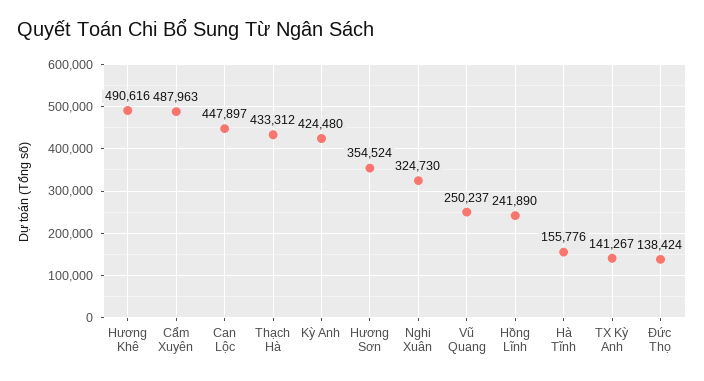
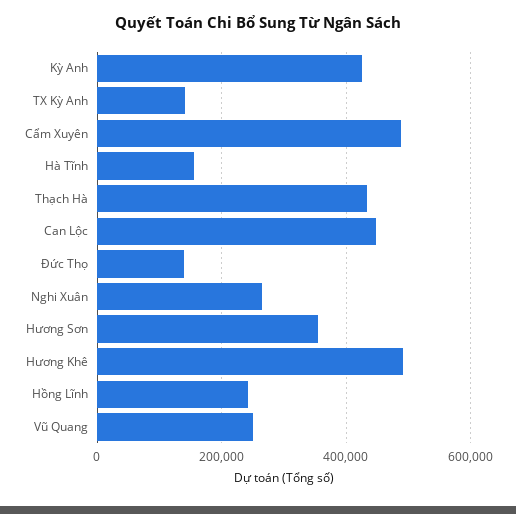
Nghi Xuân: 324730 -> 260000

